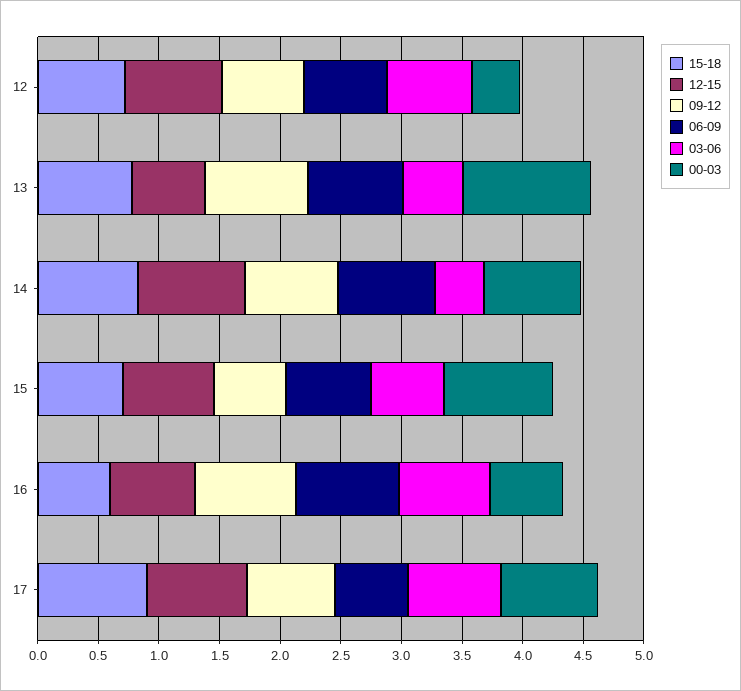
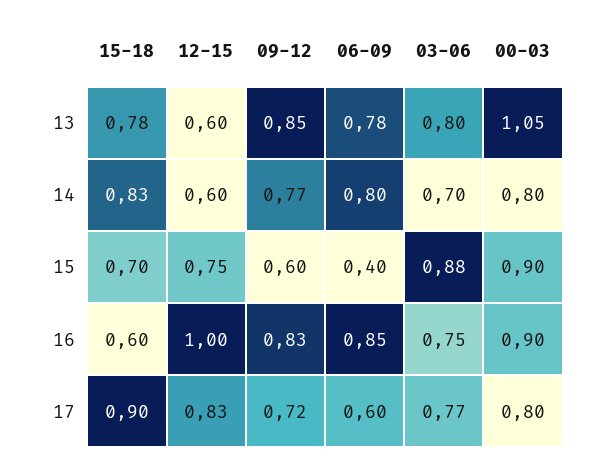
15-18, 12: 0.7 -> none
12-15, 12: 0.8 -> none
09-12, 12: 0.7 -> none
06-09, 12: 0.7 -> none
03-06, 12: 0.7 -> none
00-03, 12: 0.4 -> none
03-06, 13: 0.5 -> 0.8
12-15, 14: 0.9 -> 0.6
03-06, 14: 0.4 -> 0.7
06-09, 15: 0.7 -> 0.4
03-06, 15: 0.6 -> 0.88
12-15, 16: 0.7 -> 1
00-03, 16: 0.6 -> 0.9

